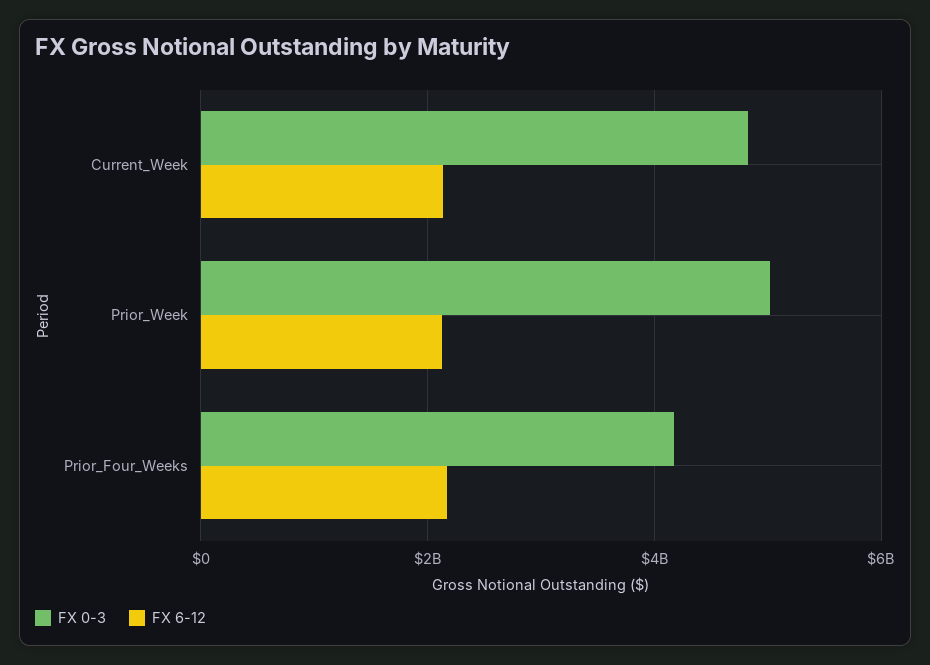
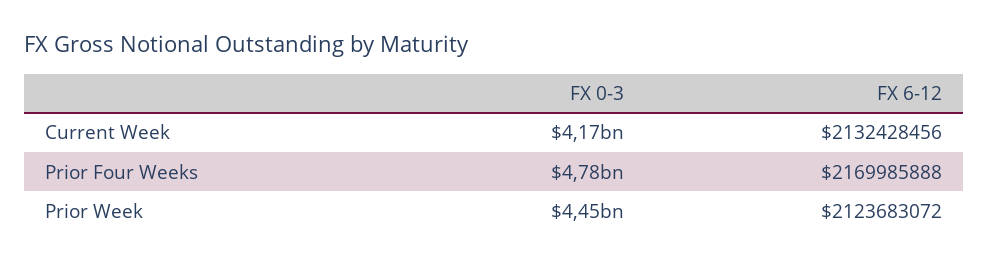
FX 0-3, Current_Week: 4800000000 -> 4170000000
FX 0-3, Prior_Week: 5000000000 -> 4450000000
FX 0-3, Prior_Four_Weeks: 4200000000 -> 4780000000

